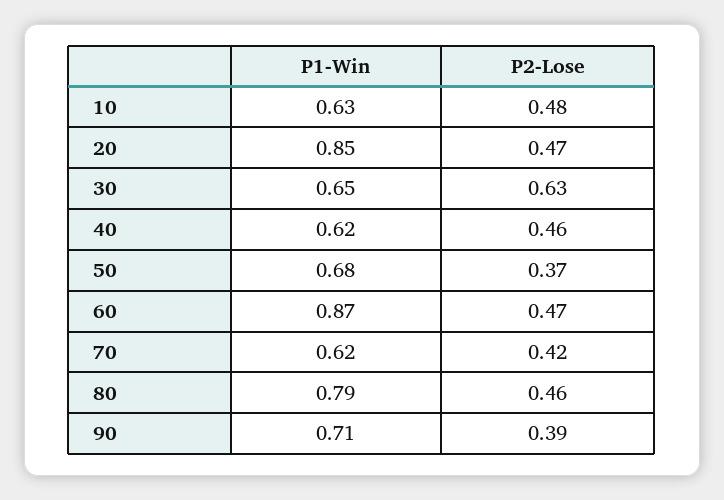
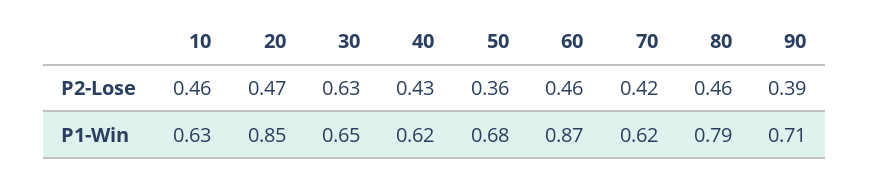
P2-Lose, 10: 0.48 -> 0.46
P2-Lose, 40: 0.46 -> 0.43
P2-Lose, 50: 0.37 -> 0.36
P2-Lose, 60: 0.47 -> 0.46

